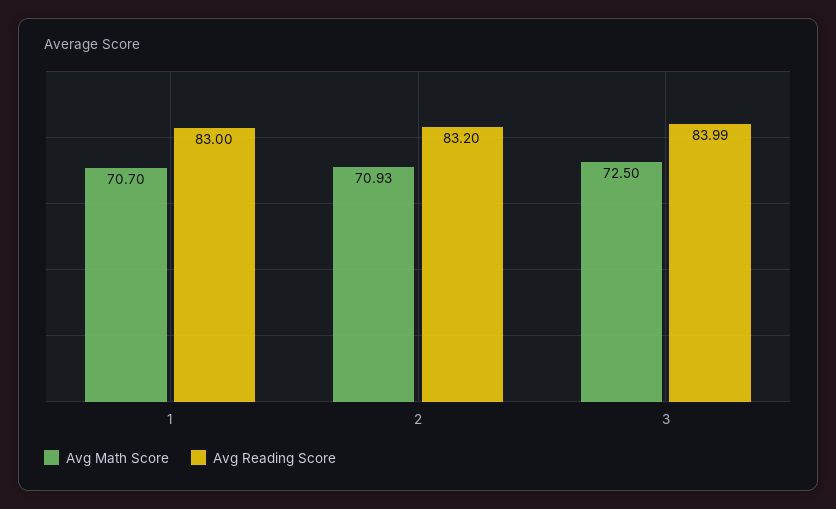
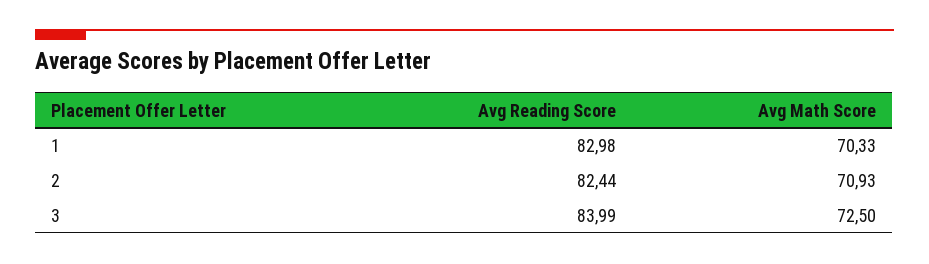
Avg Math Score, 1: 70.7 -> 70.33
Avg Reading Score, 1: 83 -> 82.98
Avg Reading Score, 2: 83.2 -> 82.44

